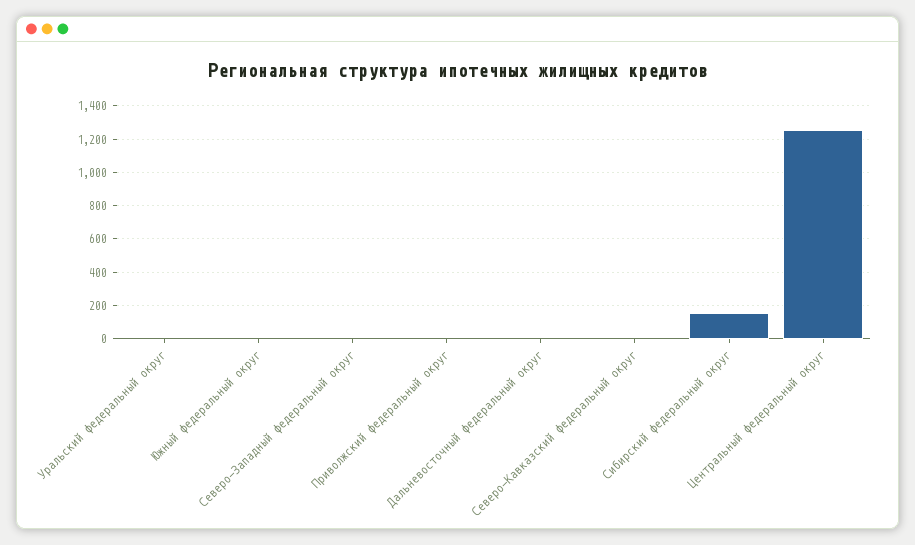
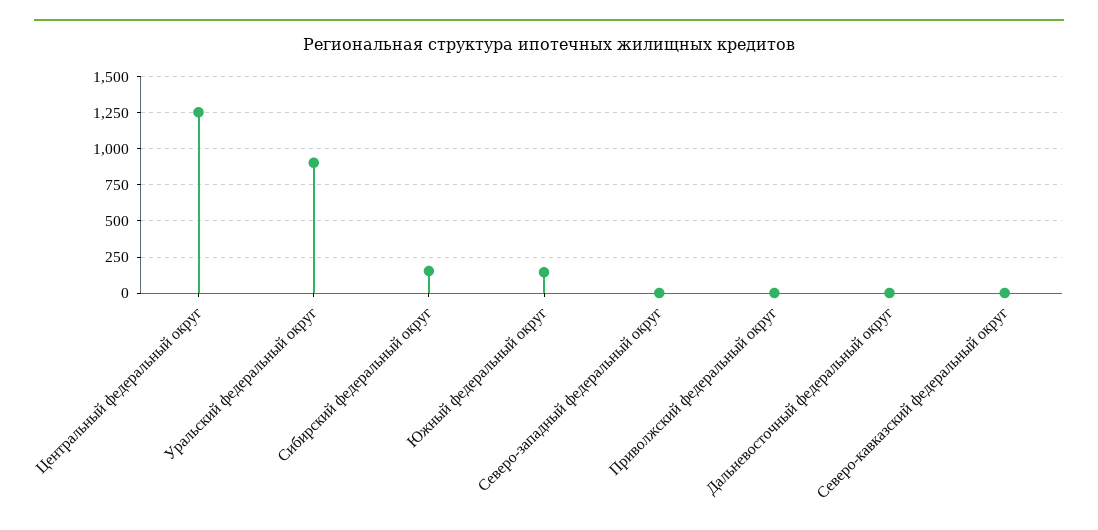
Уральский федеральный округ: 0 -> 900
Южный федеральный округ: 0 -> 150

